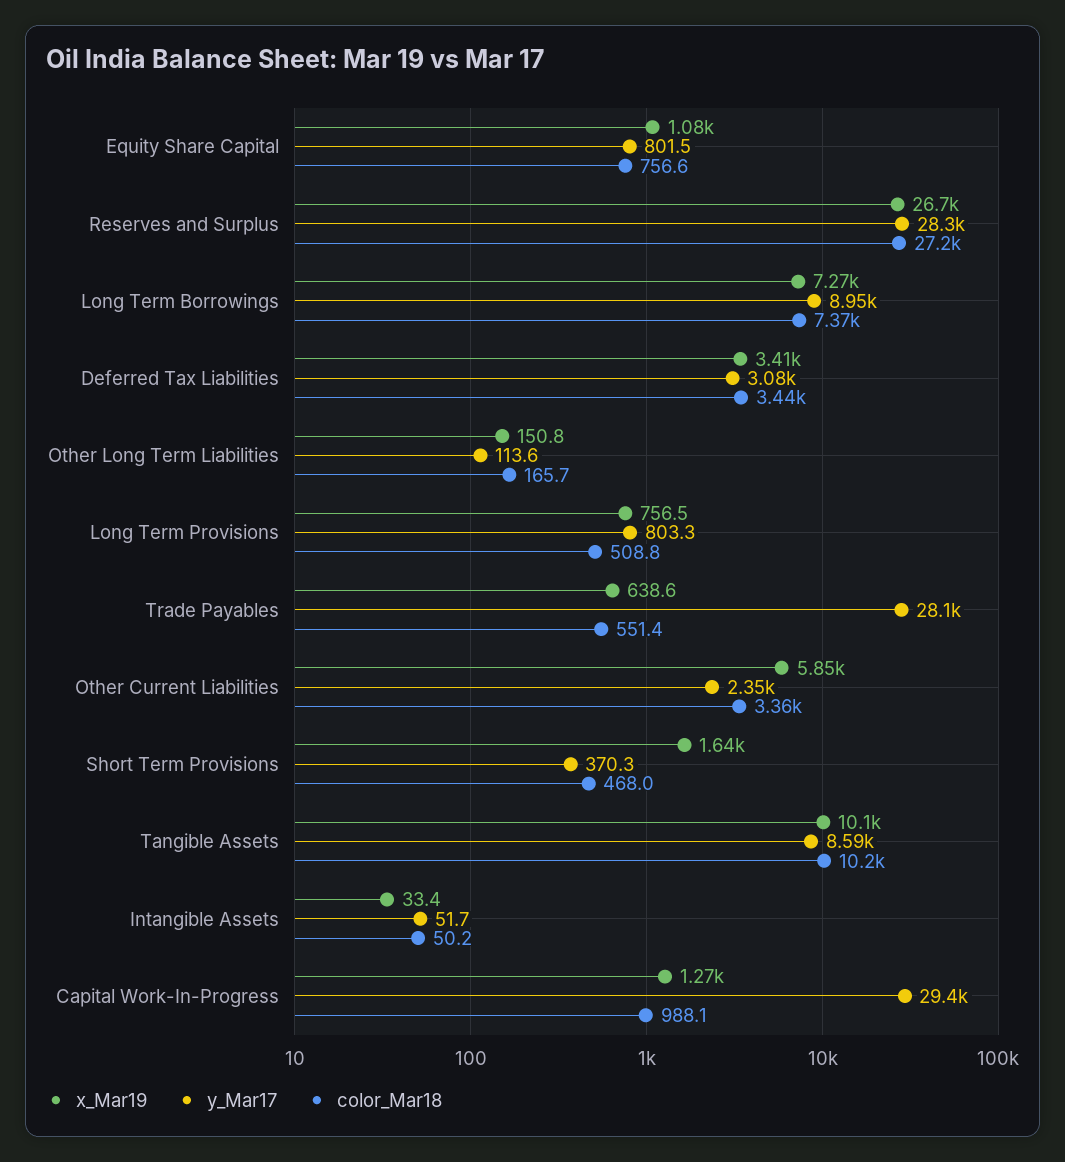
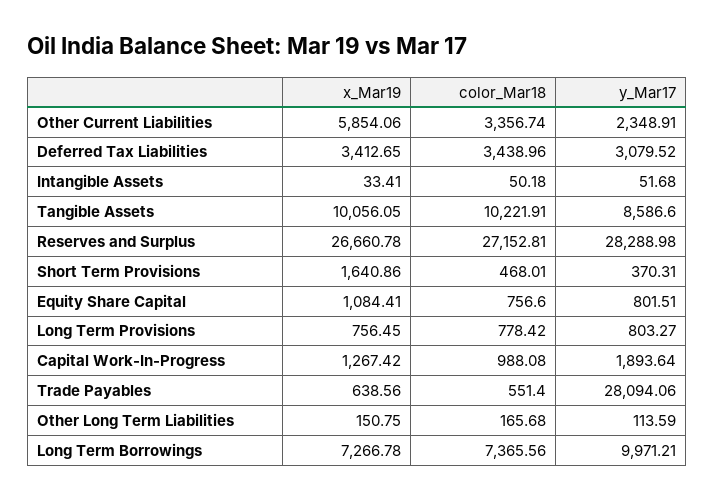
y_Mar17, Long Term Borrowings: 8950 -> 9971.21
color_Mar18, Long Term Provisions: 508.8 -> 778.42
y_Mar17, Capital Work-In-Progress: 29400 -> 1893.64

